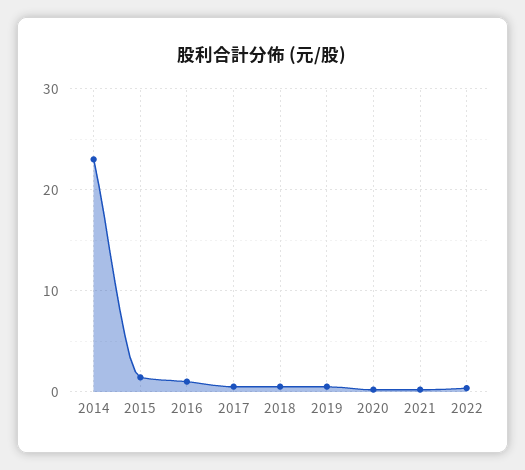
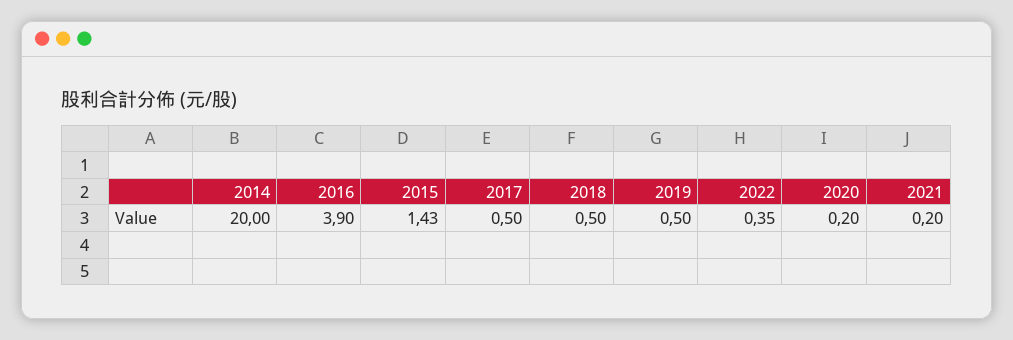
2014: 23 -> 20
2016: 1 -> 3.9

